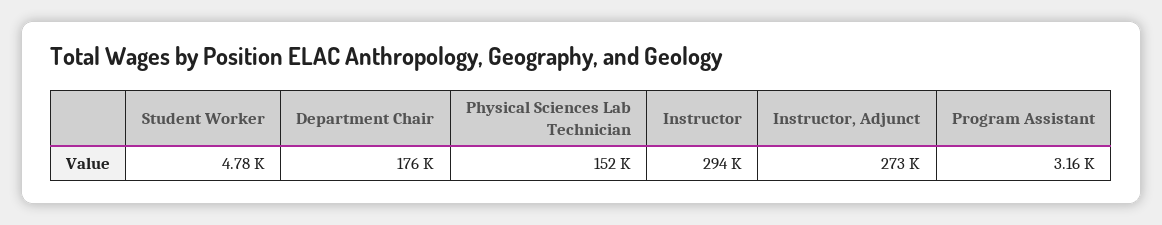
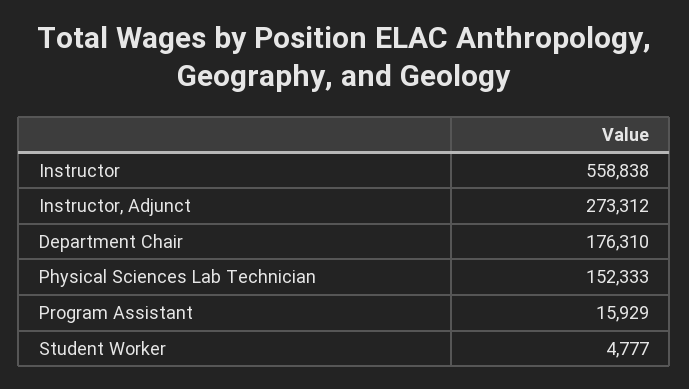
Instructor: 294000 -> 558838
Program Assistant: 3160 -> 15929

